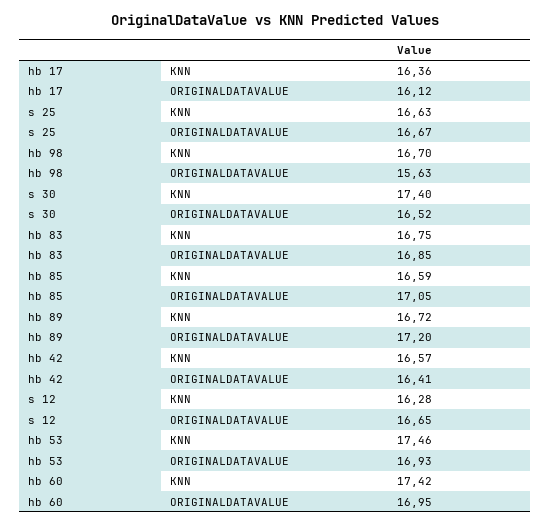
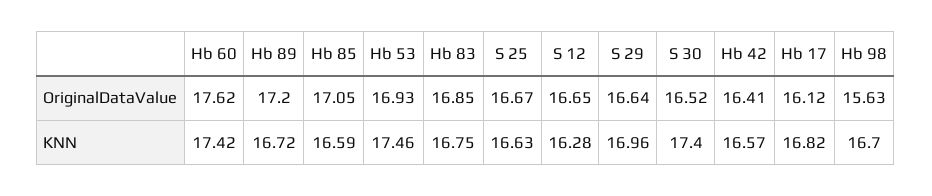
hb 17, KNN: 16.36 -> 16.82
hb 60, ORIGINALDATAVALUE: 16.95 -> 17.62
S 29, ORIGINALDATAVALUE: none -> 16.64
S 29, KNN: none -> 16.96

